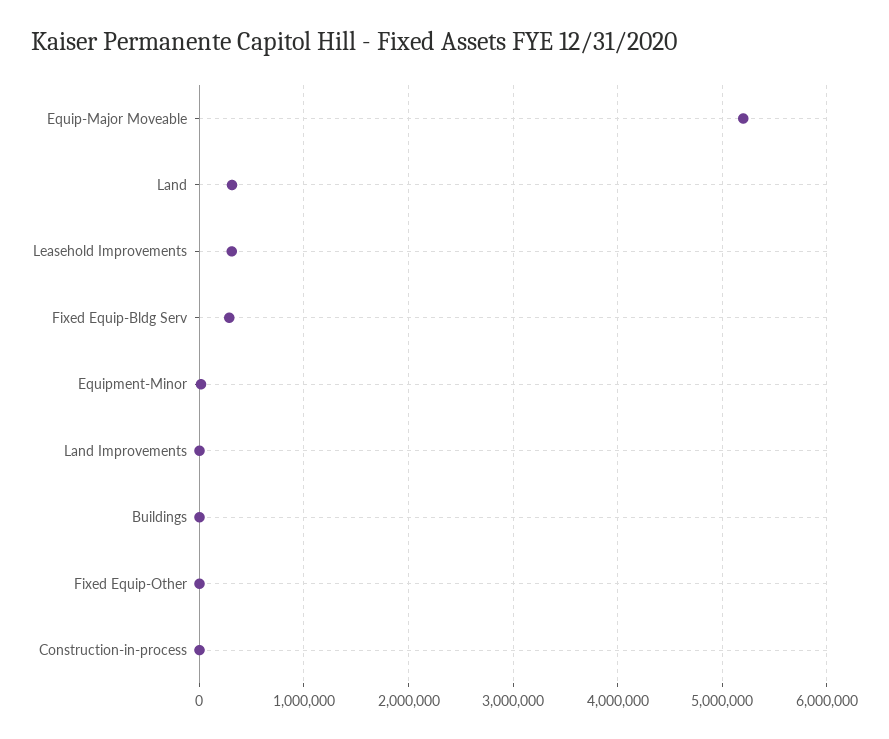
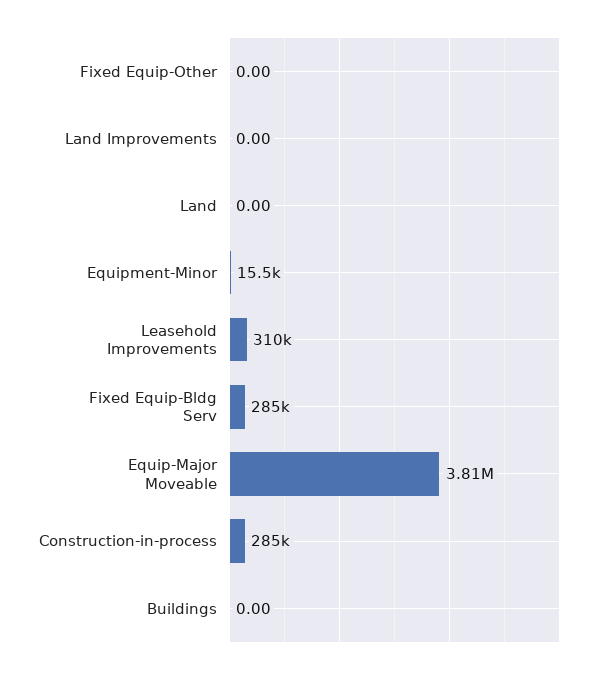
Equip-Major Moveable: 5200000 -> 3810000
Land: 300000 -> 0
Construction-in-process: 0 -> 285000

